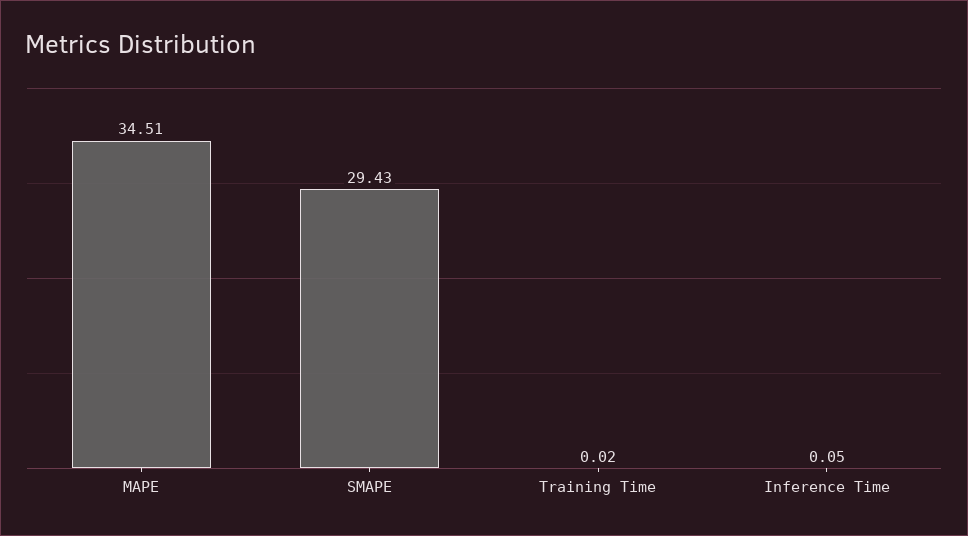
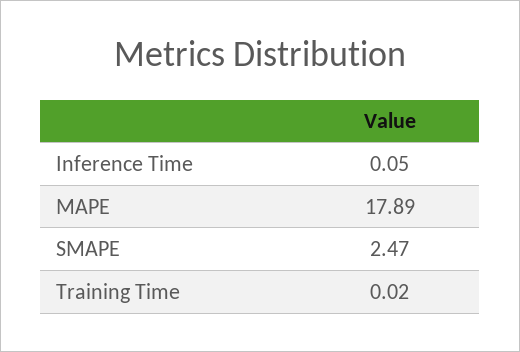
MAPE: 34.51 -> 17.89
SMAPE: 29.43 -> 2.47

